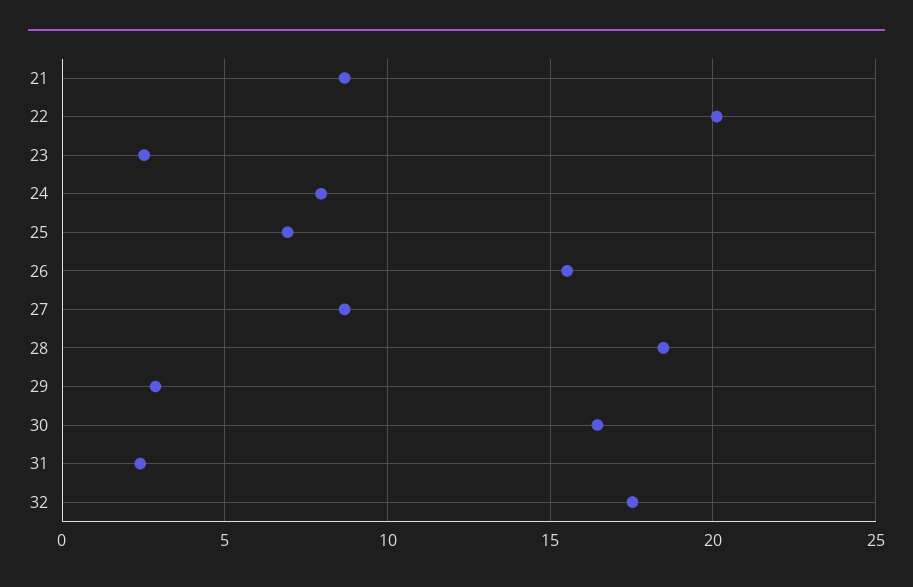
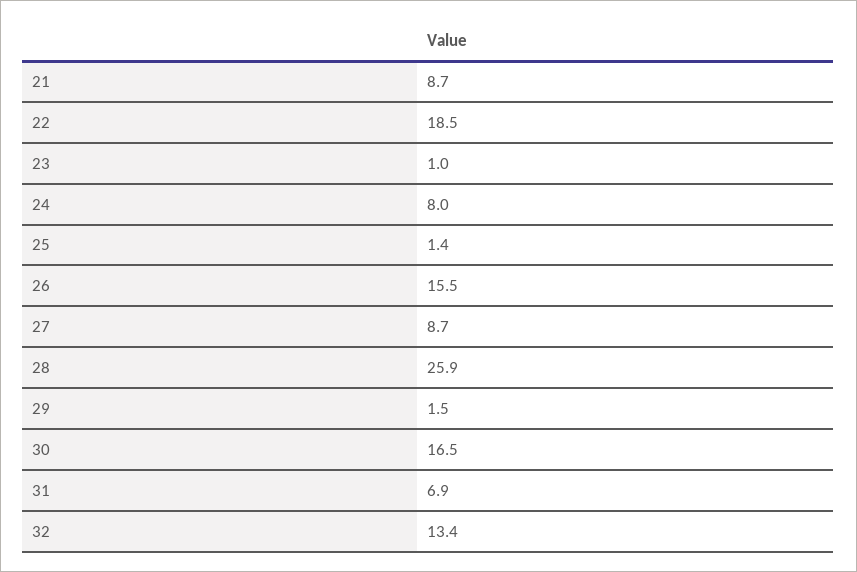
22: 20 -> 18.5
23: 2.5 -> 1
25: 7 -> 1.4
28: 18.5 -> 25.9
29: 3 -> 1.5
31: 2.5 -> 6.9
32: 17.5 -> 13.4

